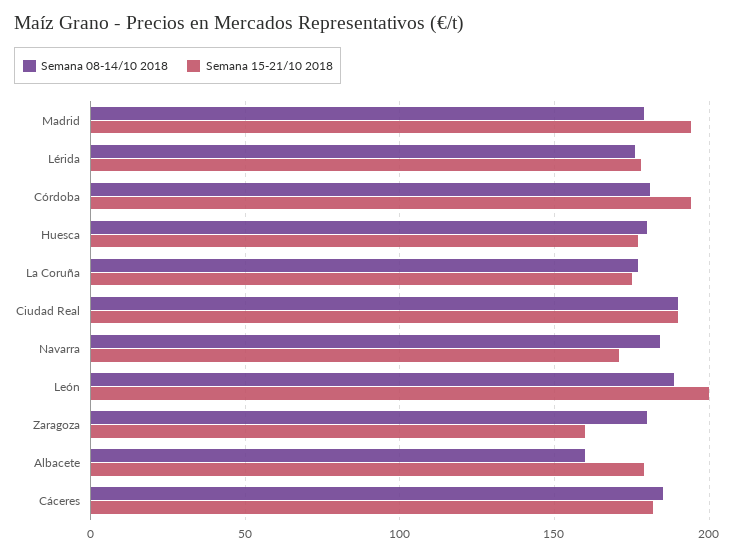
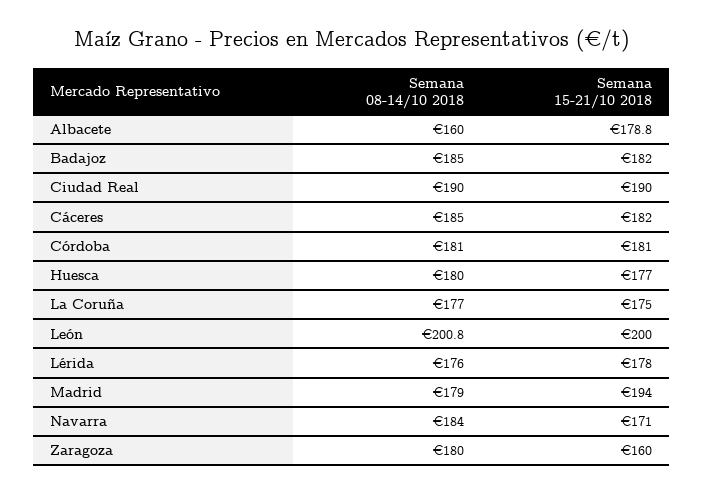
Semana 15-21/10 2018, Córdoba: 195 -> 181
Semana 08-14/10 2018, León: 190 -> 200.8
Semana 08-14/10 2018, Badajoz: none -> 185
Semana 15-21/10 2018, Badajoz: none -> 182

